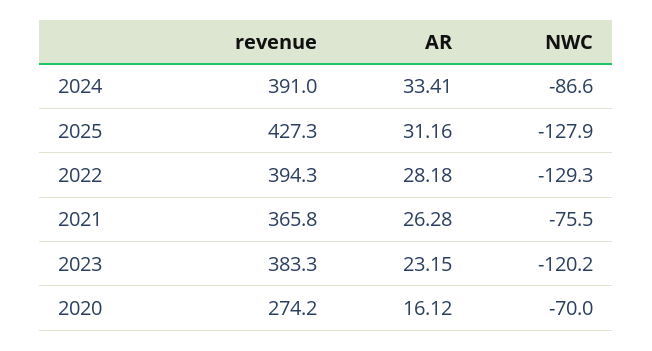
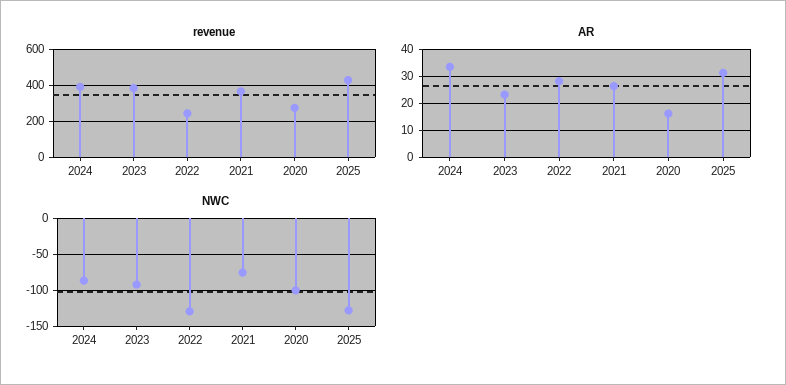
revenue, 2022: 394.3 -> 250
NWC, 2023: -120.2 -> -90
NWC, 2020: -70 -> -100

